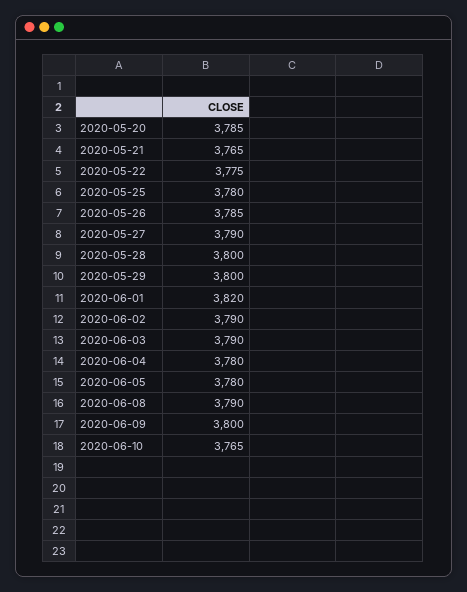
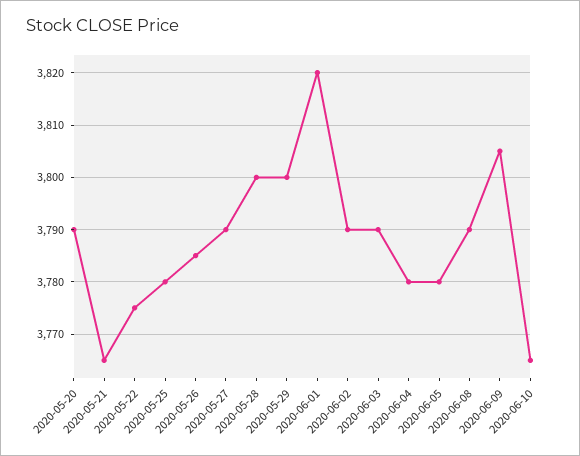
2020-05-20: 3785 -> 3790
2020-06-09: 3800 -> 3805

